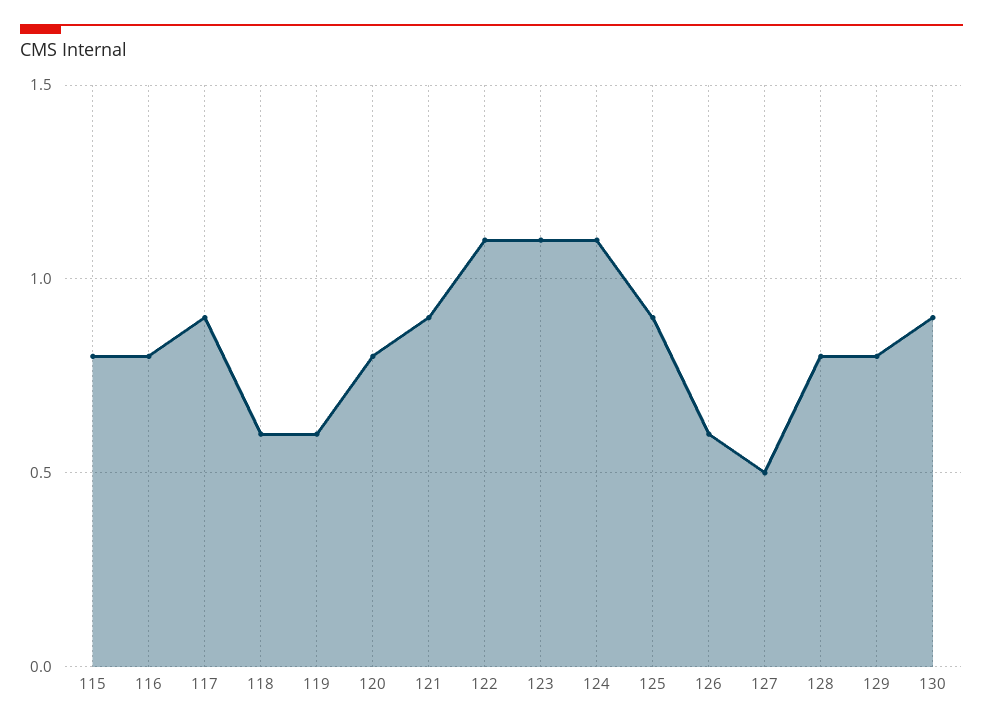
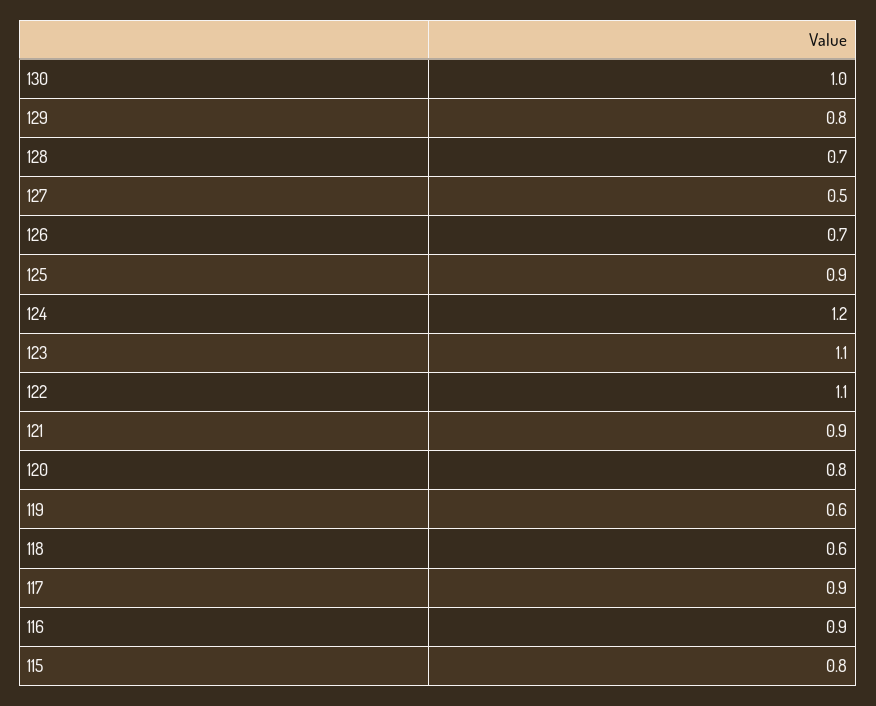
116: 0.8 -> 0.9
124: 1.1 -> 1.2
126: 0.6 -> 0.7
128: 0.8 -> 0.7
130: 0.9 -> 1

